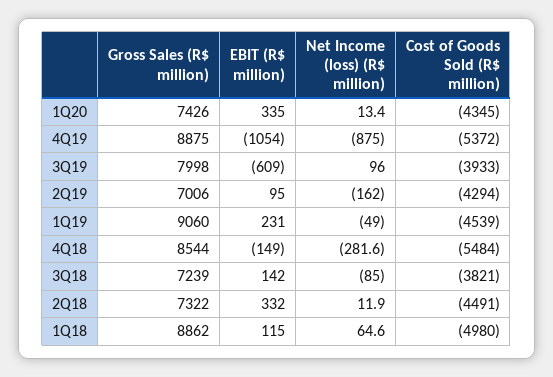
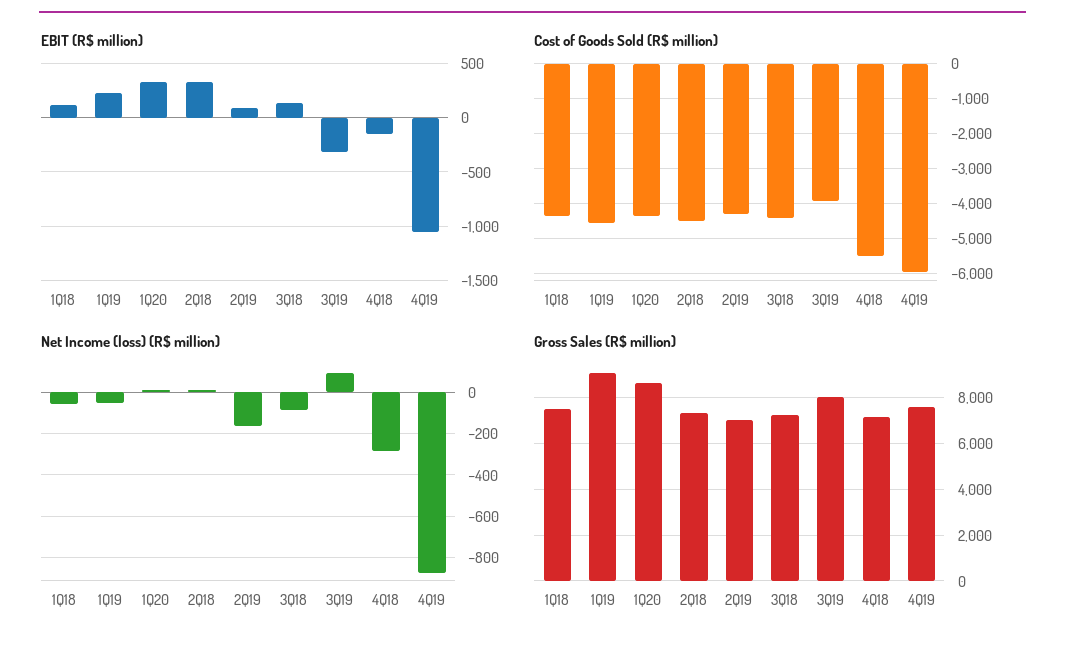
Gross Sales (R$ million), 1Q20: 7426 -> 8500
Gross Sales (R$ million), 4Q19: 8875 -> 7500
Cost of Goods Sold (R$ million), 4Q19: -5372 -> -6000
EBIT (R$ million), 3Q19: -609 -> -300
Gross Sales (R$ million), 4Q18: 8544 -> 7000
Cost of Goods Sold (R$ million), 3Q18: -3821 -> -4400
Gross Sales (R$ million), 1Q18: 8862 -> 7500
Net Income (loss) (R$ million), 1Q18: 64.6 -> -50
Cost of Goods Sold (R$ million), 1Q18: -4980 -> -4400

